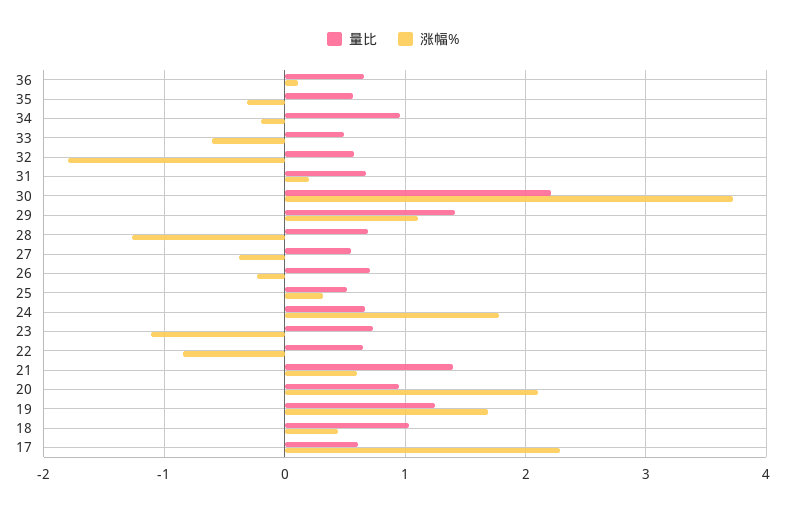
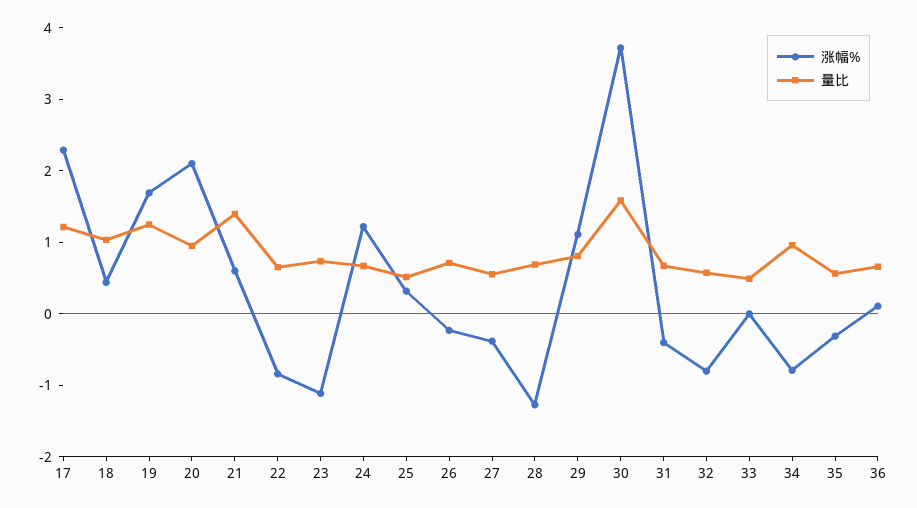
涨幅%, 34: -0.2 -> -0.8
涨幅%, 33: -0.6 -> 0
涨幅%, 32: -1.8 -> -0.8
涨幅%, 31: 0.2 -> -0.4
量比, 30: 2.2 -> 1.6
量比, 29: 1.4 -> 0.8
涨幅%, 24: 1.8 -> 1.2
量比, 17: 0.6 -> 1.2

